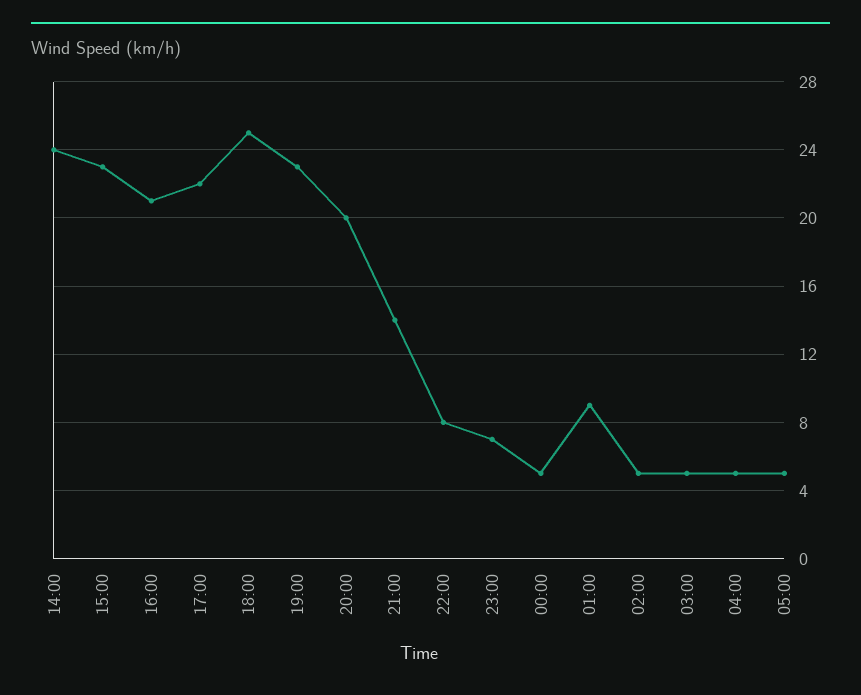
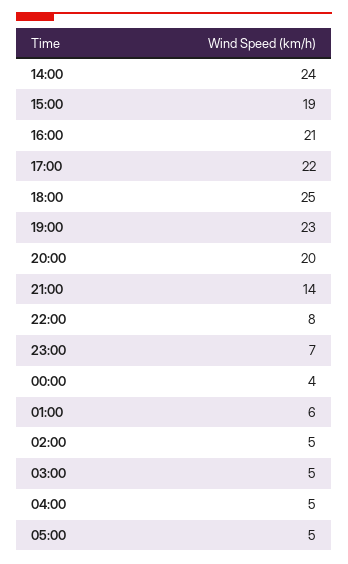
15:00: 23 -> 19
00:00: 5 -> 4
01:00: 9 -> 6

